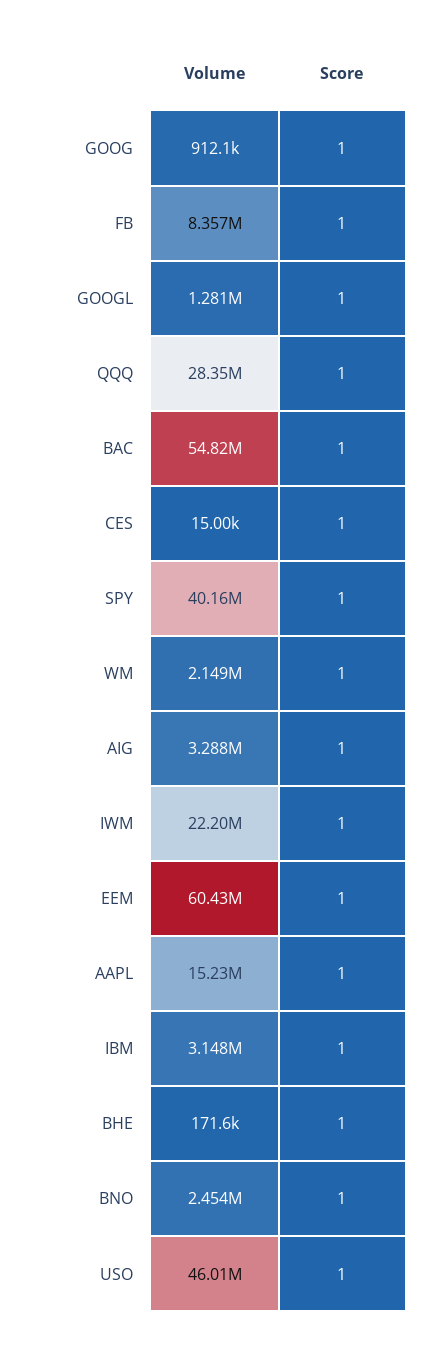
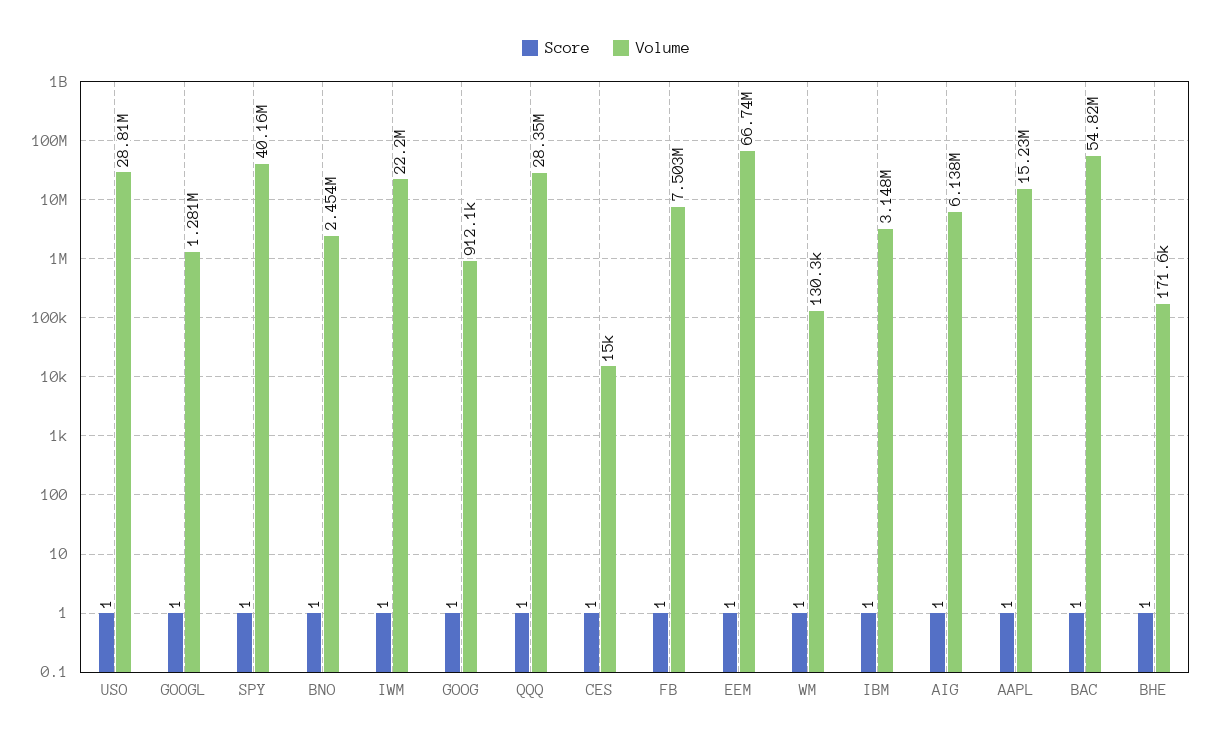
Volume, FB: 8357000 -> 7503000
Volume, WM: 2149000 -> 130300
Volume, AIG: 3288000 -> 6138000
Volume, EEM: 60430000 -> 66740000
Volume, USO: 46010000 -> 28810000

